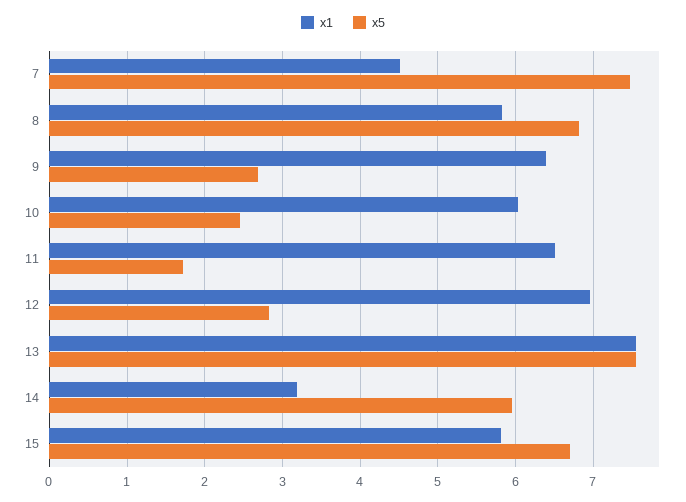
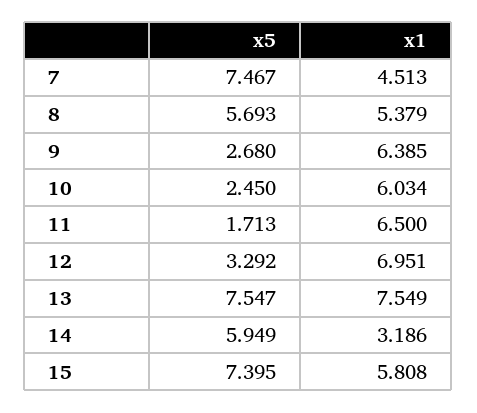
x1, 8: 5.8 -> 5.379
x5, 8: 6.8 -> 5.693
x5, 12: 2.8 -> 3.292
x5, 15: 6.7 -> 7.395

